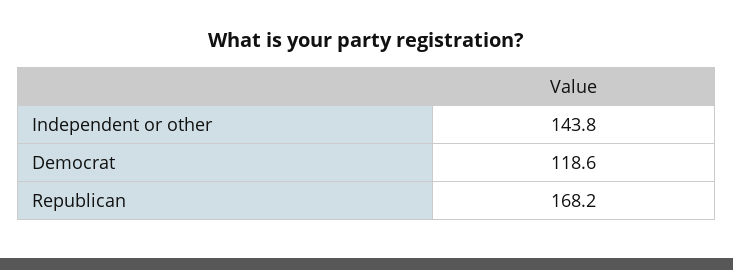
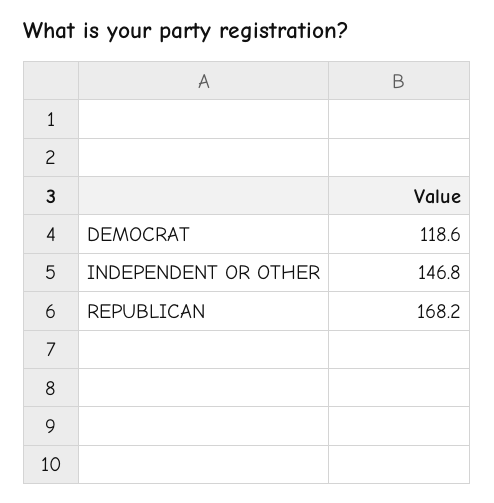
Independent or other: 143.8 -> 146.8

